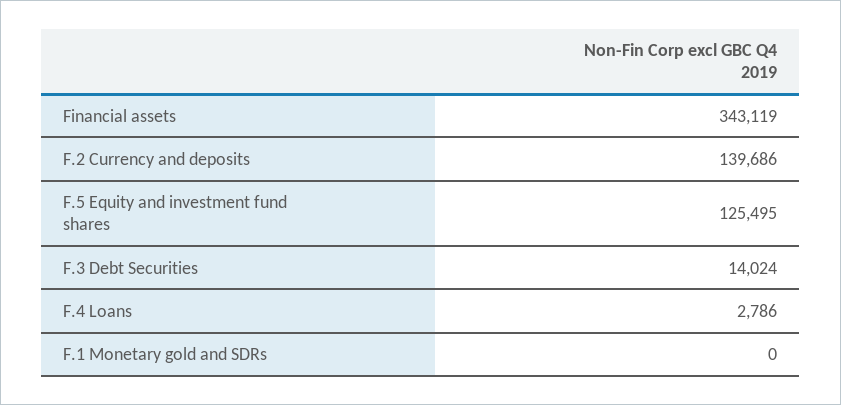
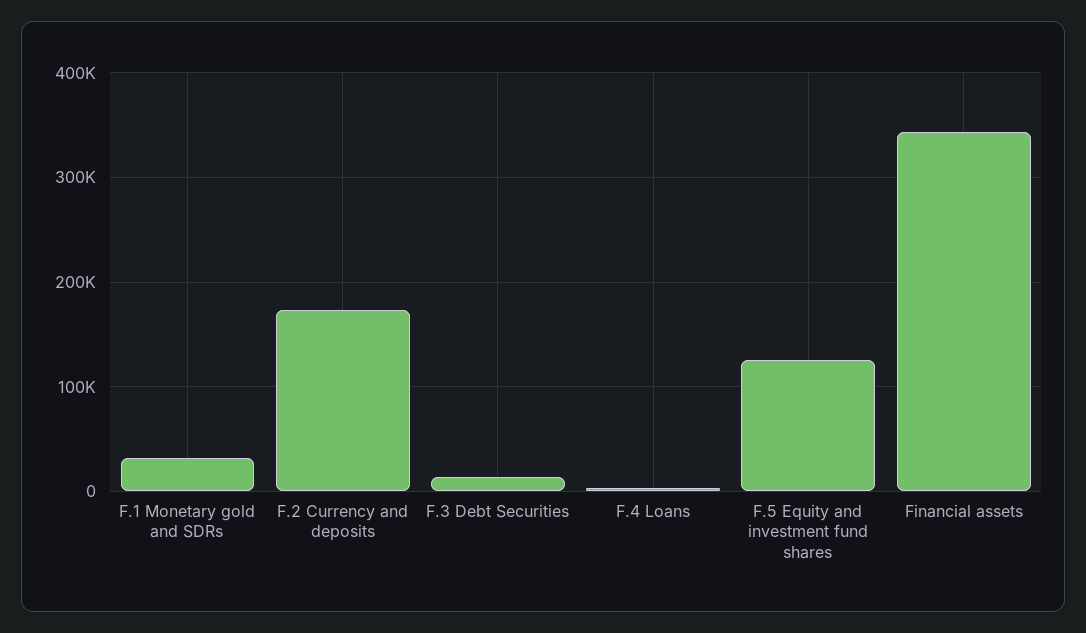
F.2 Currency and deposits: 139686 -> 170000
F.1 Monetary gold and SDRs: 0 -> 30000

